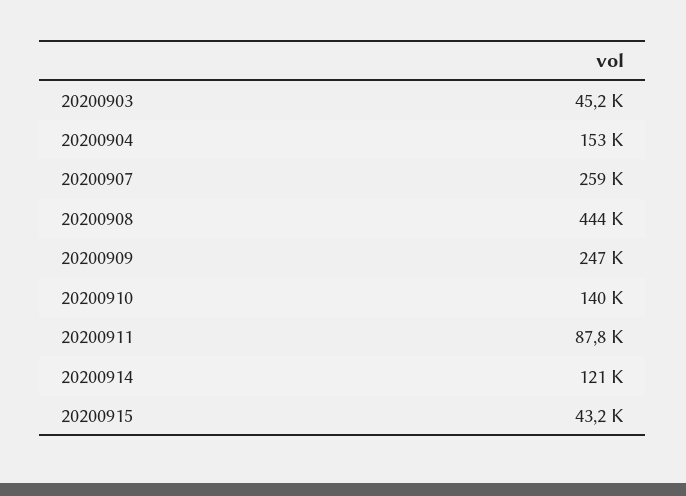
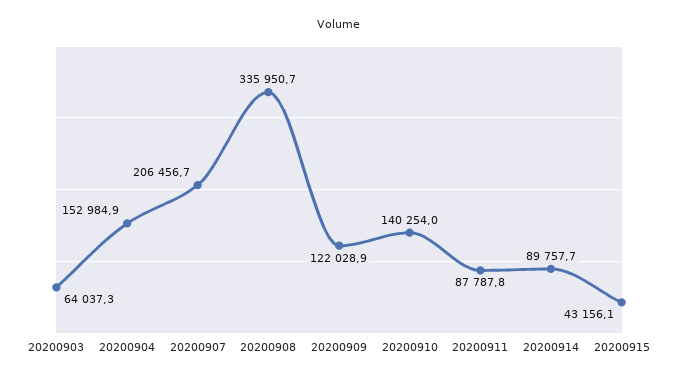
20200903: 45200 -> 64037.3
20200907: 259000 -> 206456.7
20200908: 444000 -> 335950.7
20200909: 247000 -> 122028.9
20200914: 121000 -> 89757.7

